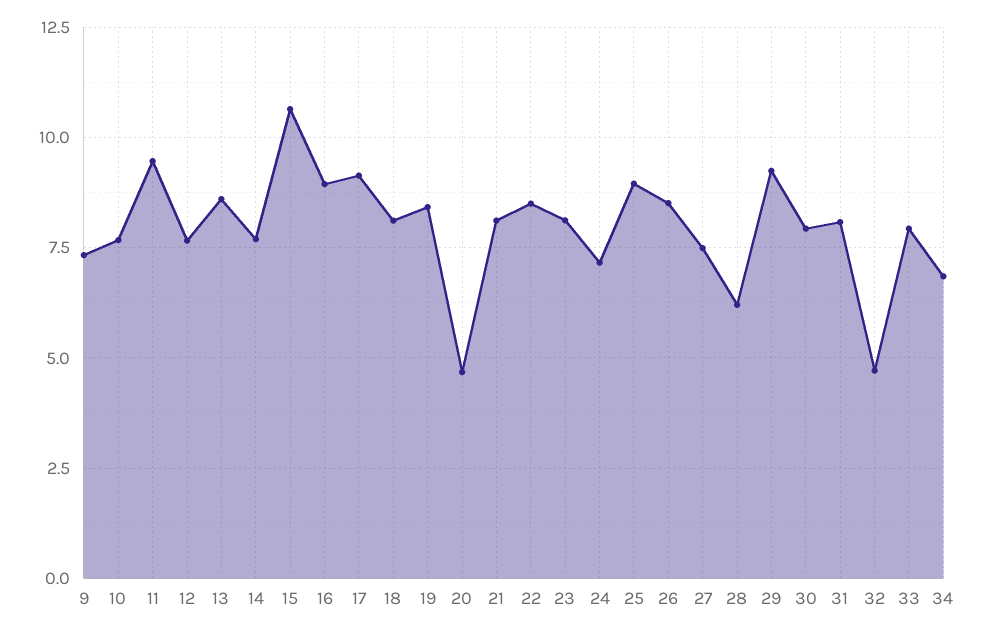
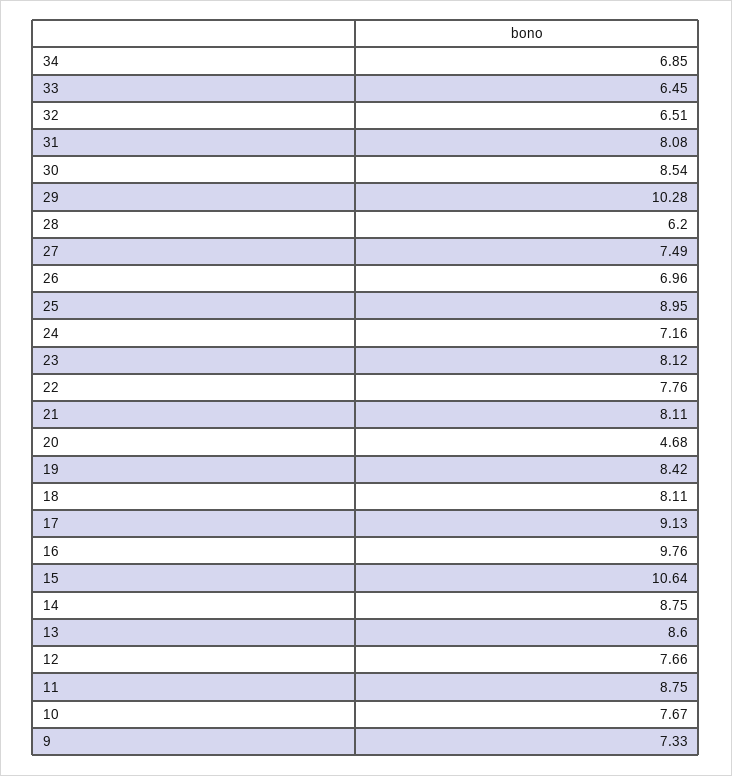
11: 9.5 -> 8.75
14: 7.75 -> 8.75
16: 9 -> 9.76
22: 8.5 -> 7.76
26: 8.5 -> 6.96
29: 9.25 -> 10.28
30: 8 -> 8.54
32: 4.75 -> 6.51
33: 8 -> 6.45

